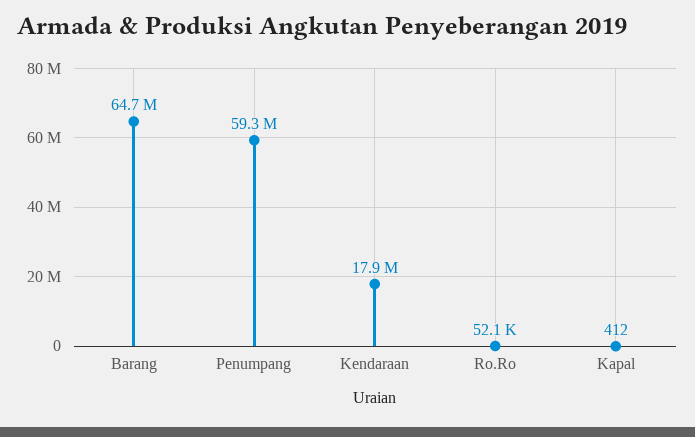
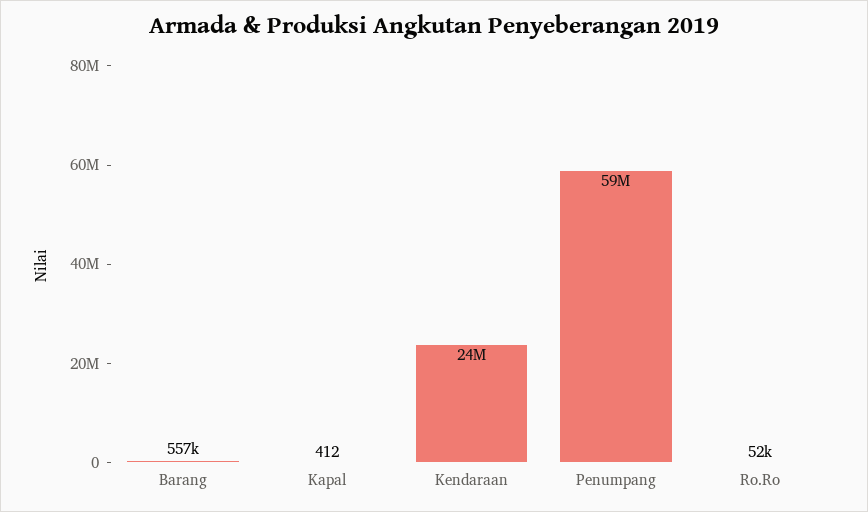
Barang: 64700000 -> 557000
Kendaraan: 17900000 -> 24000000

